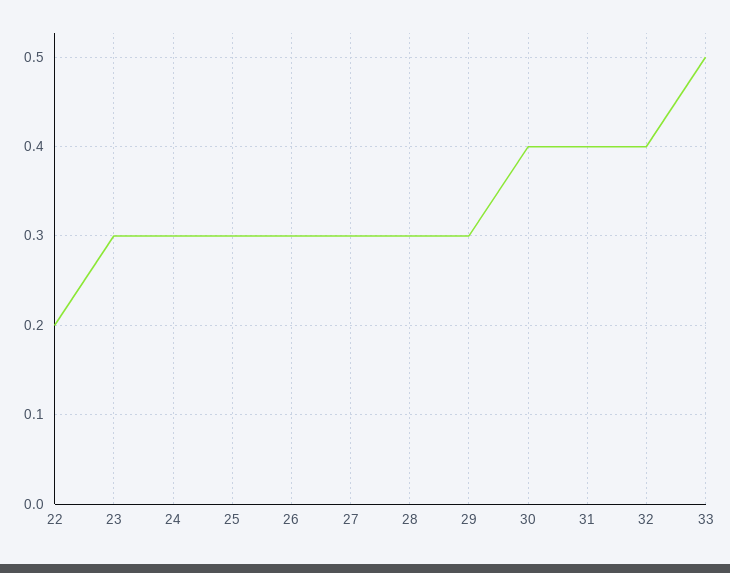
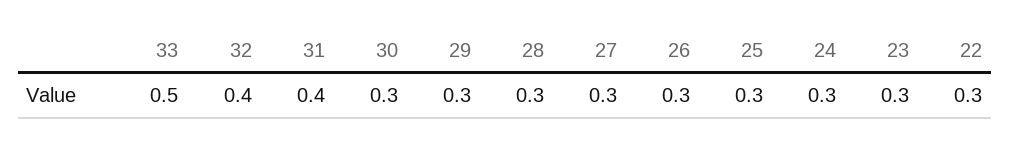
22: 0.2 -> 0.3
30: 0.4 -> 0.3

